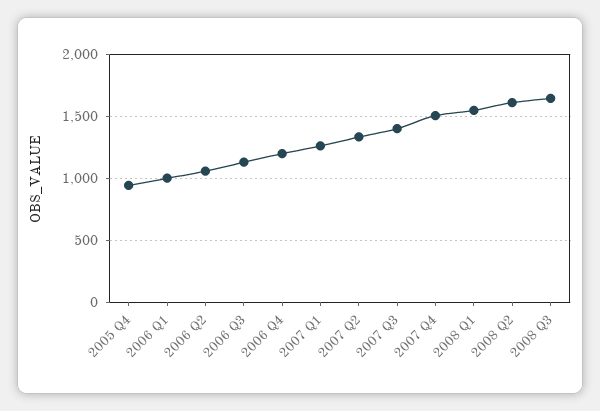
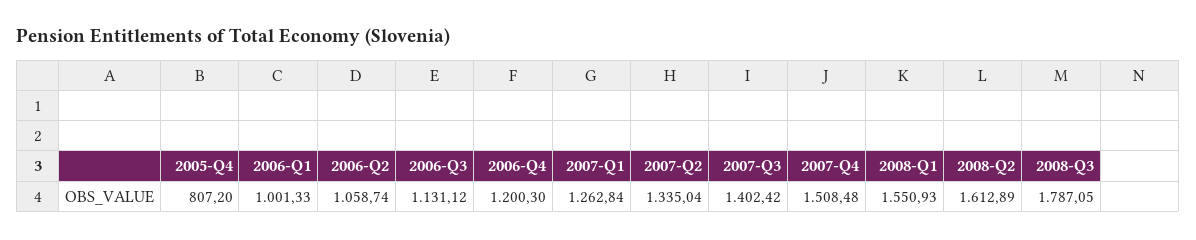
2005 Q4: 950 -> 807.2
2008 Q3: 1650 -> 1787.05

